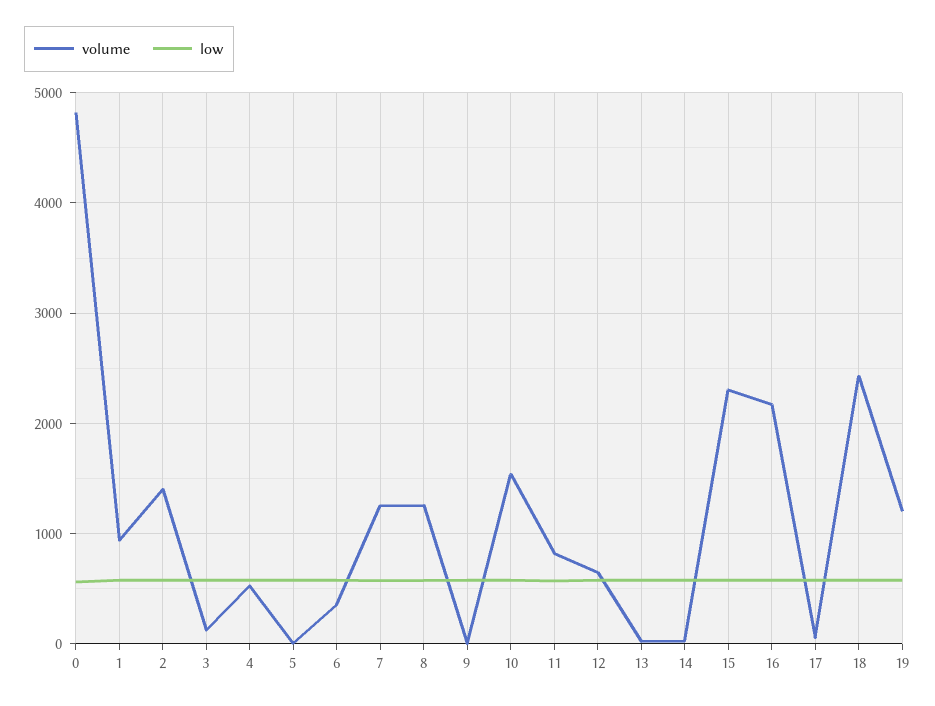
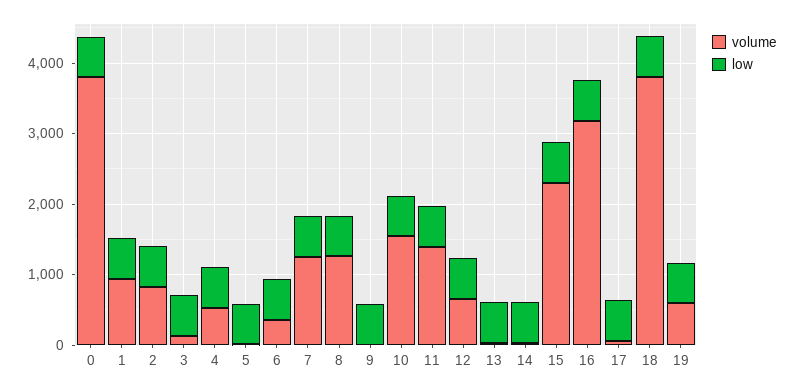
volume, 0: 4800 -> 3800
volume, 2: 1400 -> 800
volume, 11: 800 -> 1400
volume, 16: 2200 -> 3200
volume, 18: 2400 -> 3800
volume, 19: 1200 -> 600

